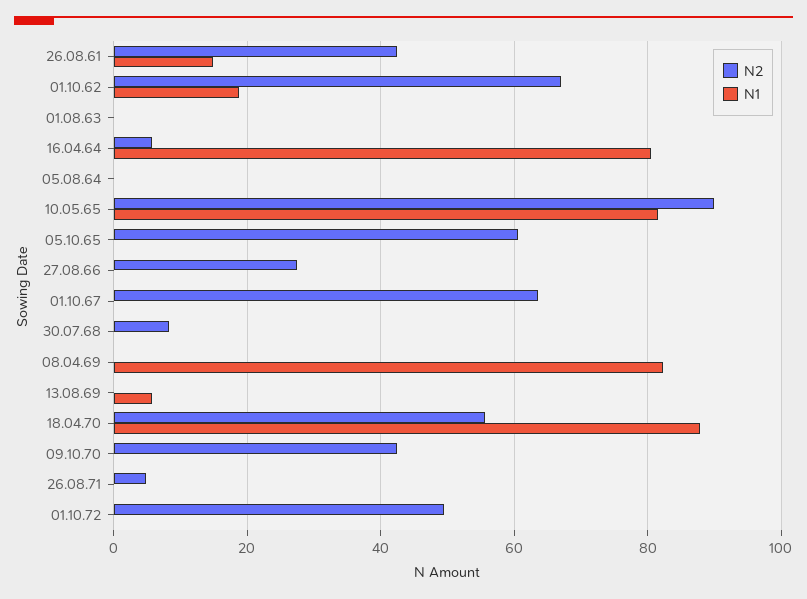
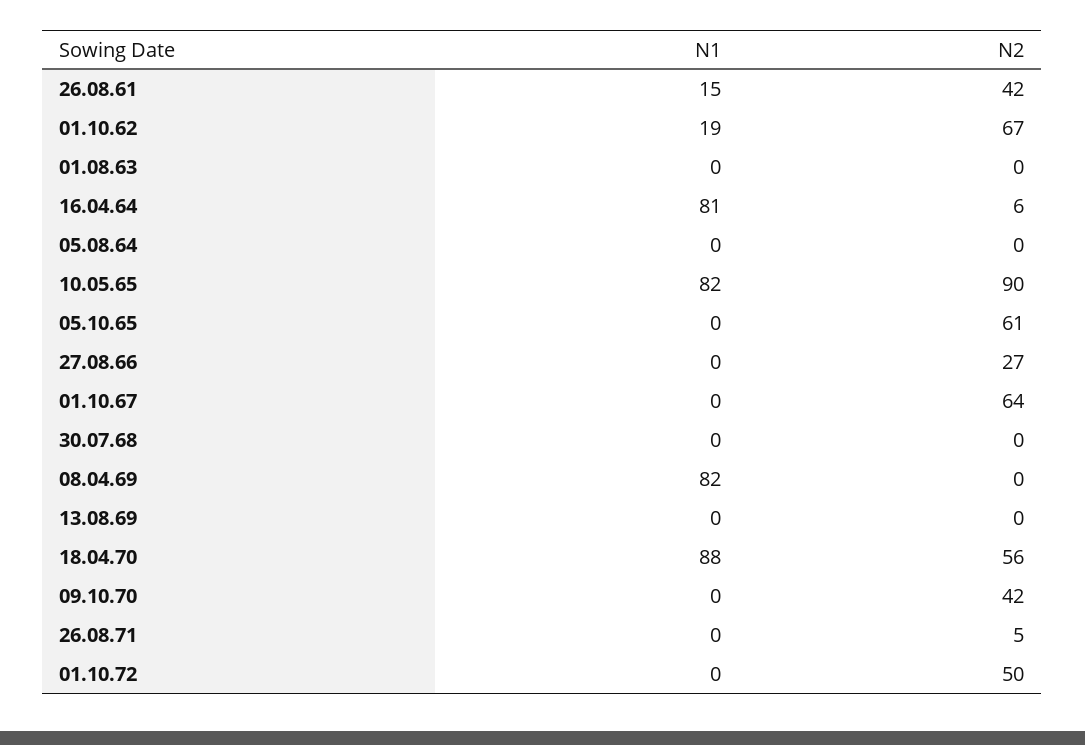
N2, 30.07.68: 8 -> 0
N1, 13.08.69: 6 -> 0

